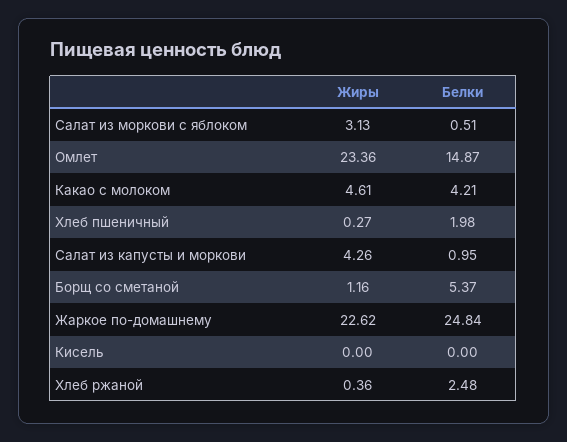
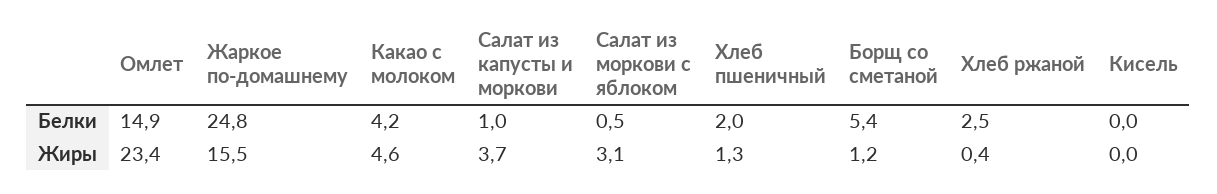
Жиры, Хлеб пшеничный: 0.27 -> 1.3
Жиры, Салат из капусты и моркови: 4.26 -> 3.7
Жиры, Жаркое по-домашнему: 22.62 -> 15.5

